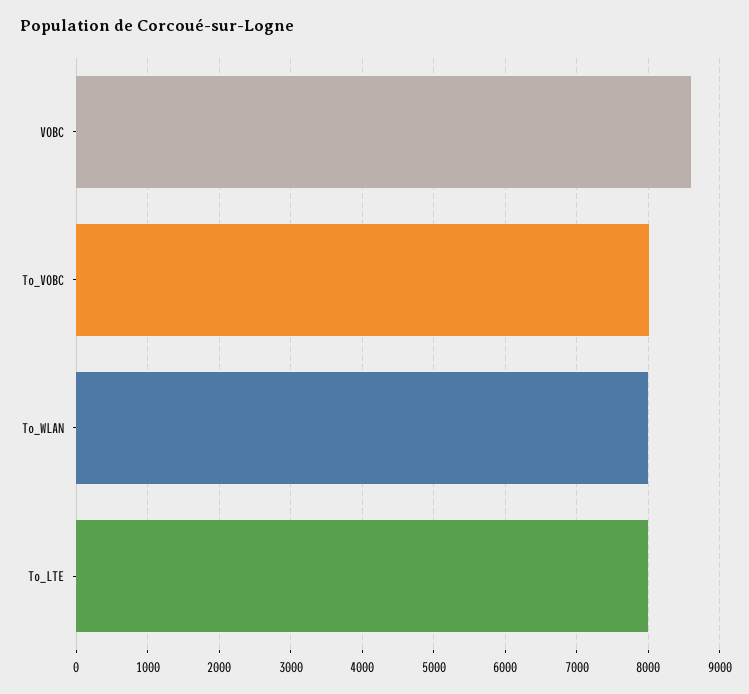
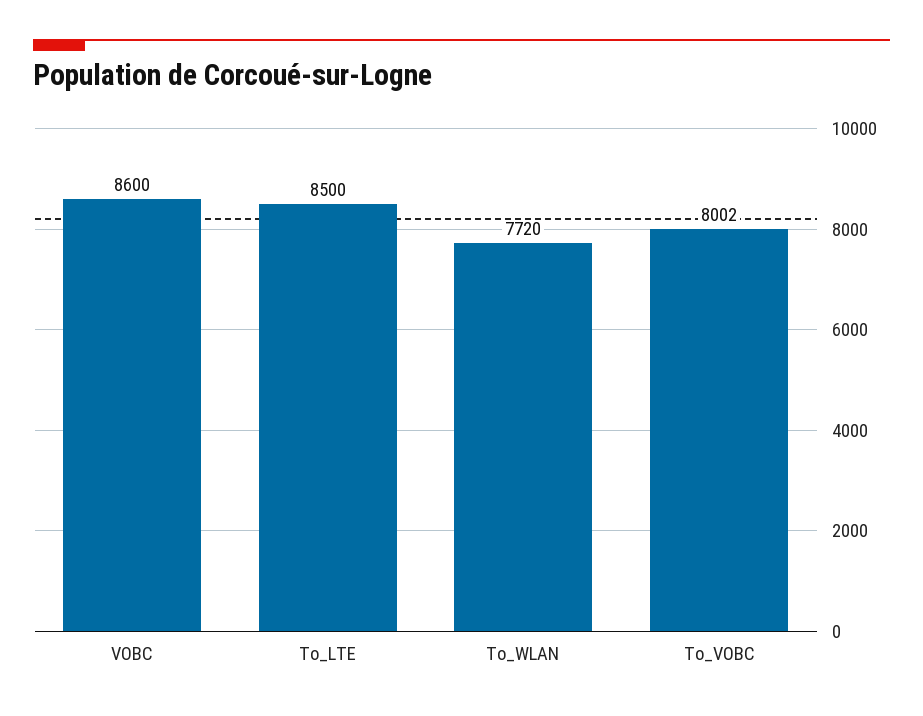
To_WLAN: 8000 -> 7720
To_LTE: 8000 -> 8500

